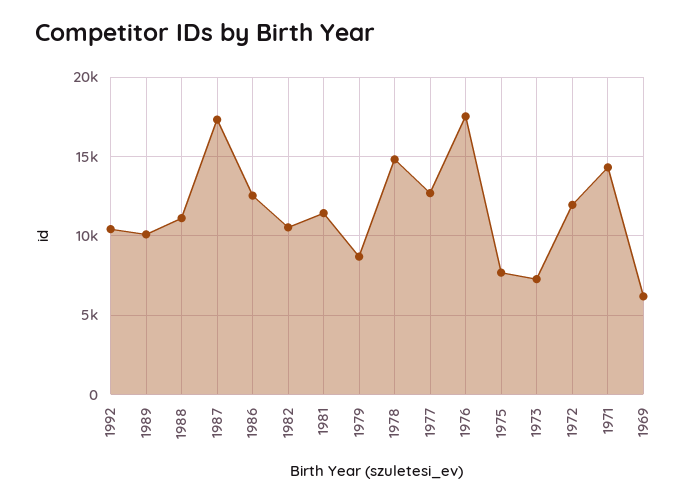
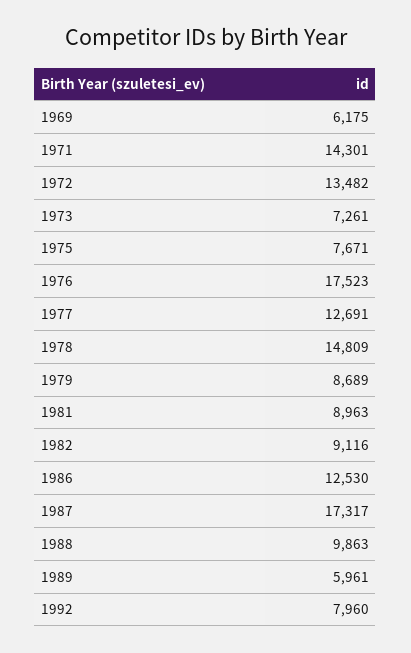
1992: 10500 -> 7960
1989: 10000 -> 5961
1988: 11000 -> 9863
1982: 10500 -> 9116
1981: 11500 -> 8963
1972: 12000 -> 13482

